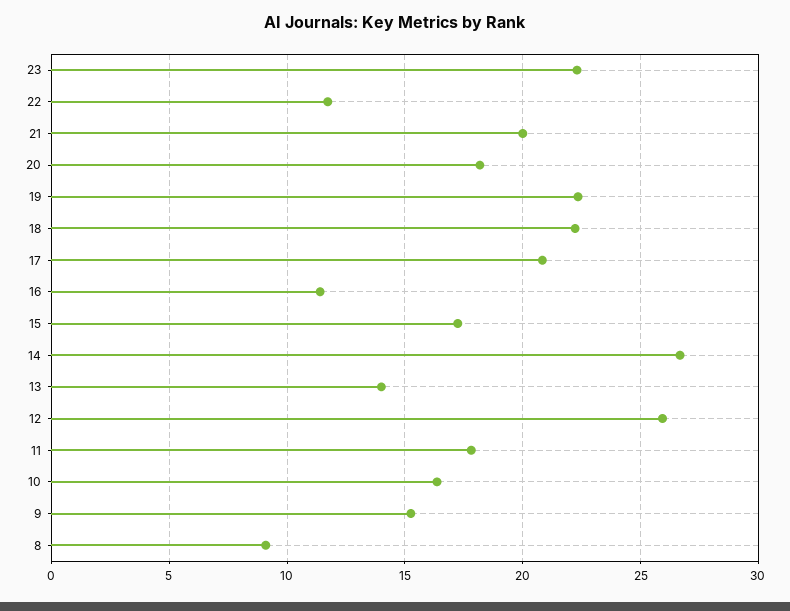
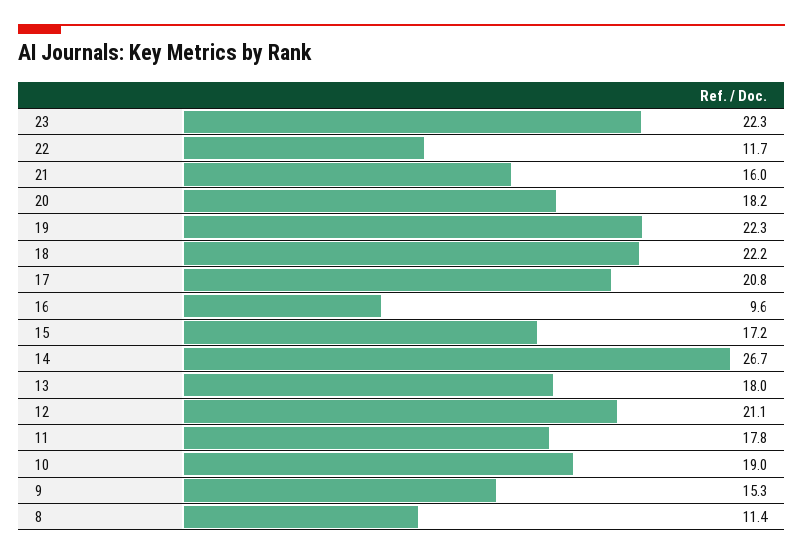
21: 20 -> 16
16: 11.5 -> 9.6
13: 14 -> 18
12: 26 -> 21.1
10: 16.5 -> 19
8: 9 -> 11.4

